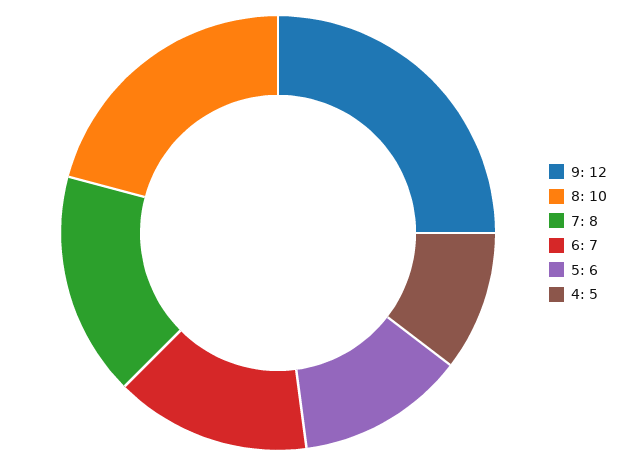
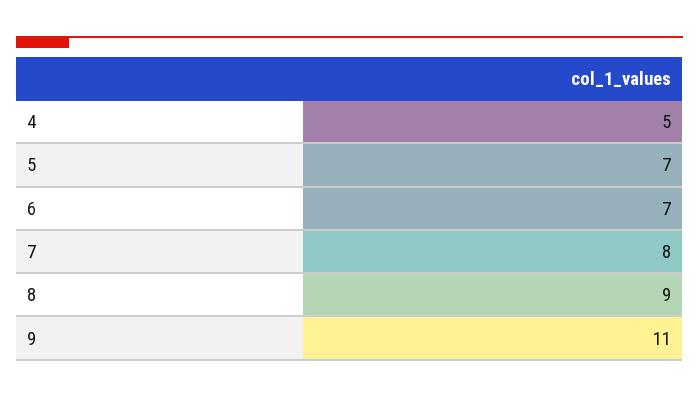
9: 12 -> 11
8: 10 -> 9
5: 6 -> 7

